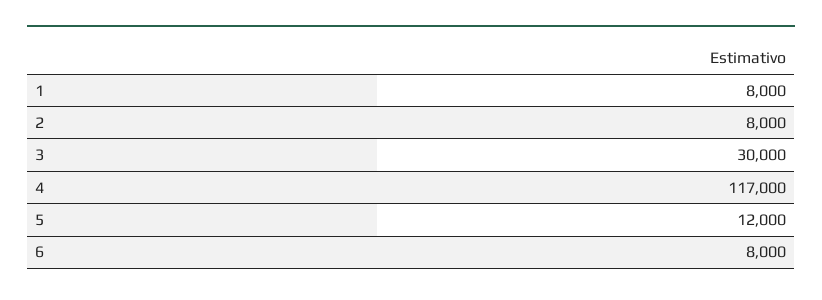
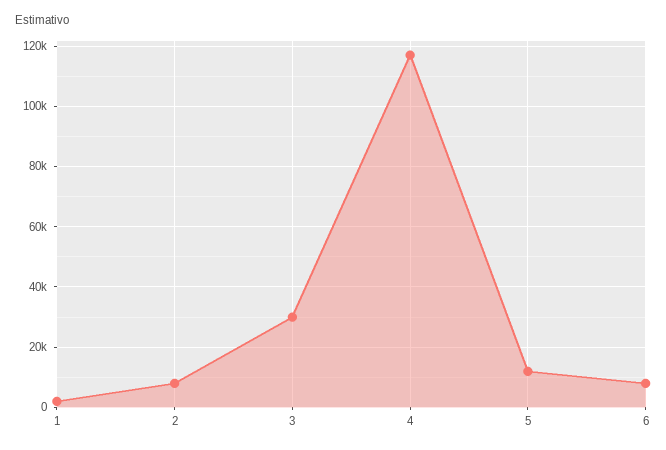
1: 8000 -> 2000

